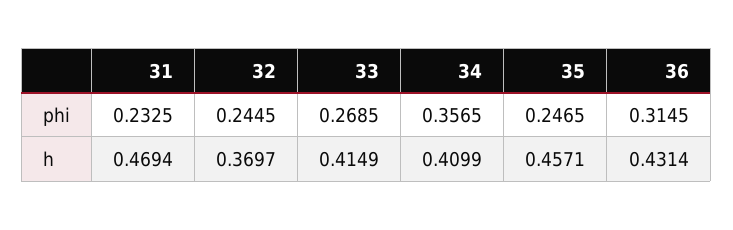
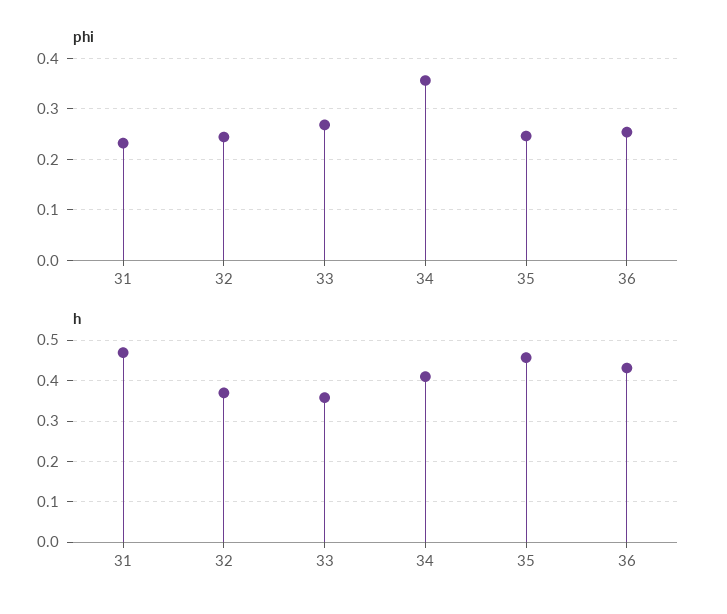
phi, 36: 0.3145 -> 0.26
h, 33: 0.4149 -> 0.36

